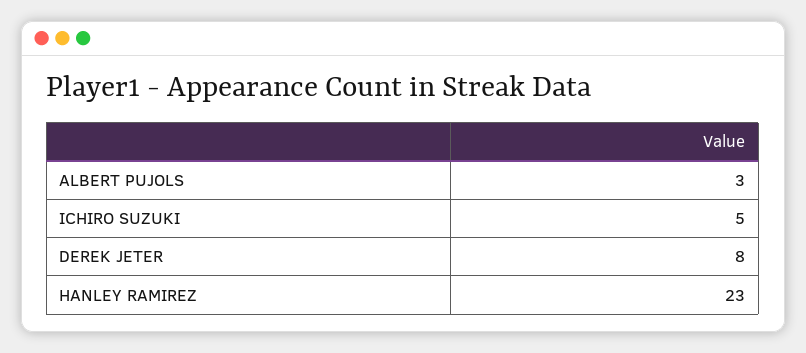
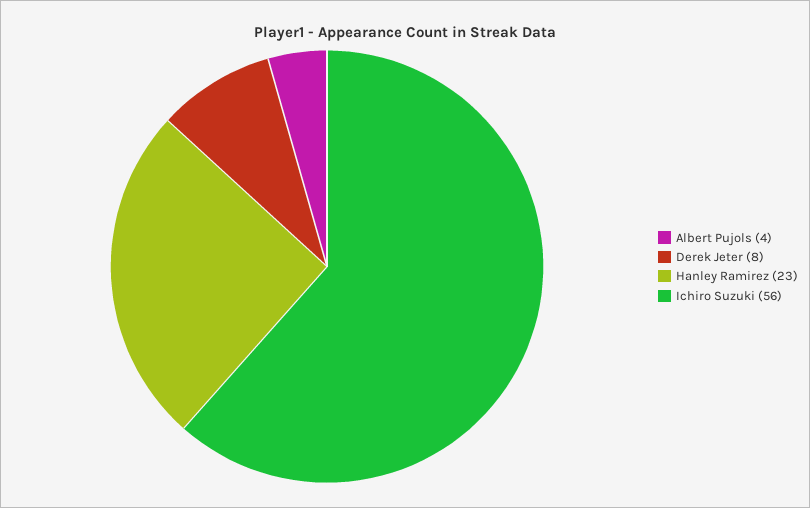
ALBERT PUJOLS: 3 -> 4
ICHIRO SUZUKI: 5 -> 56

